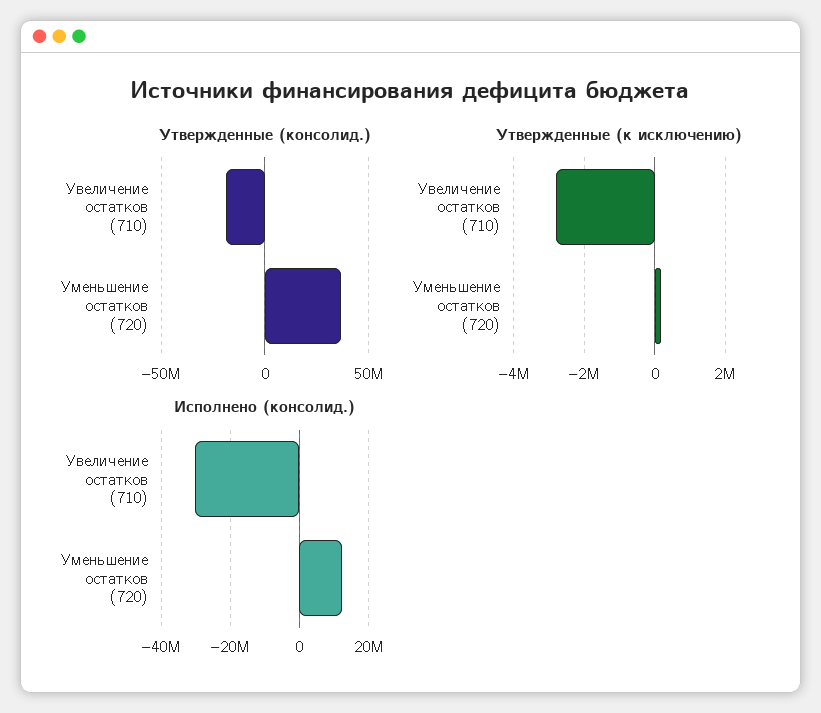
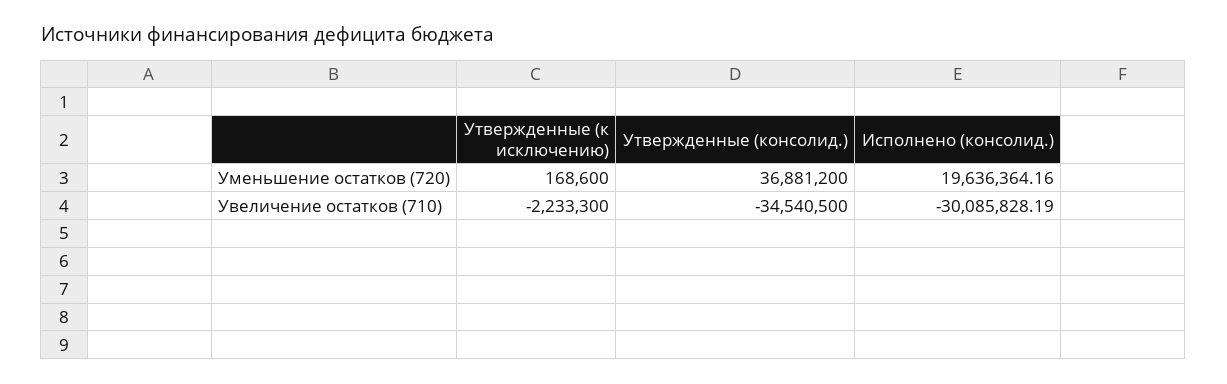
Утвержденные (консолид.), Увеличение остатков (710): -20000000 -> -34540500
Утвержденные (к исключению), Увеличение остатков (710): -2800000 -> -2233300
Исполнено (консолид.), Уменьшение остатков (720): 12000000 -> 19636364.16

